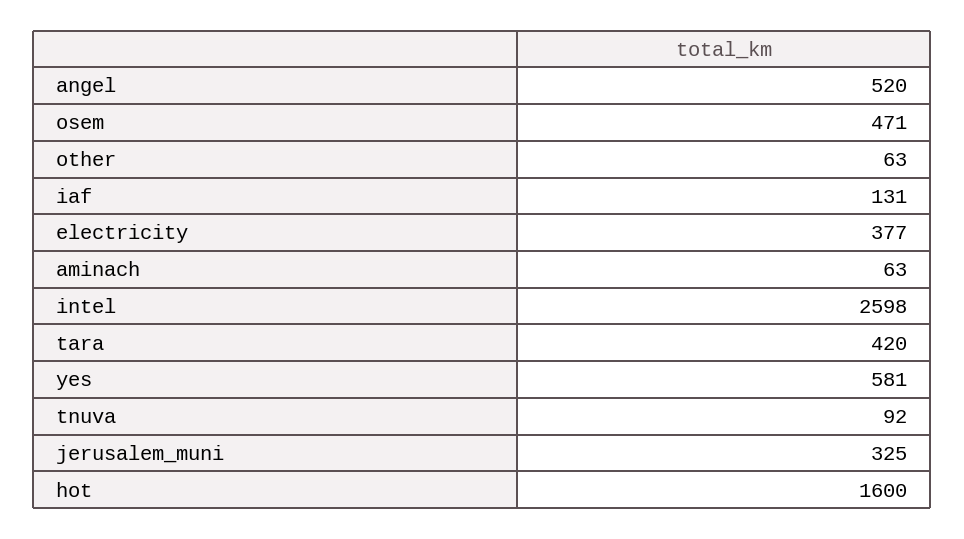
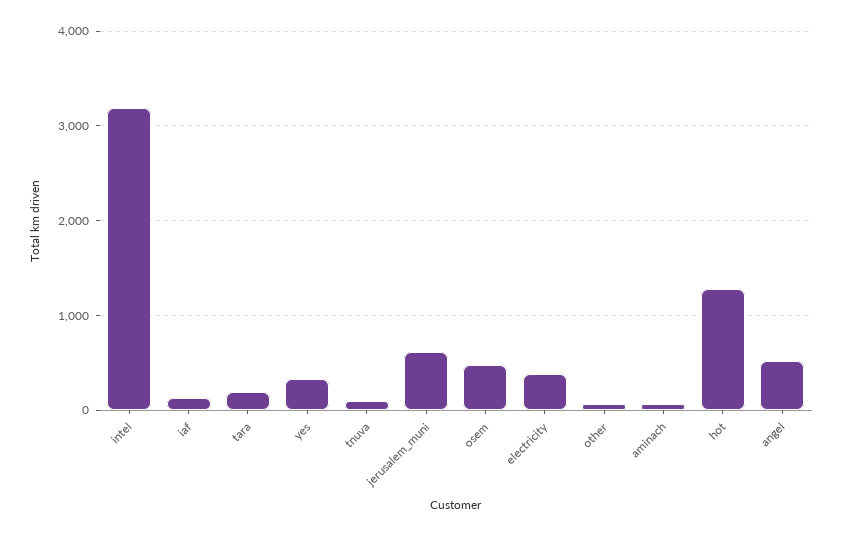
intel: 2598 -> 3200
tara: 420 -> 200
yes: 581 -> 300
jerusalem_muni: 325 -> 600
hot: 1600 -> 1300

